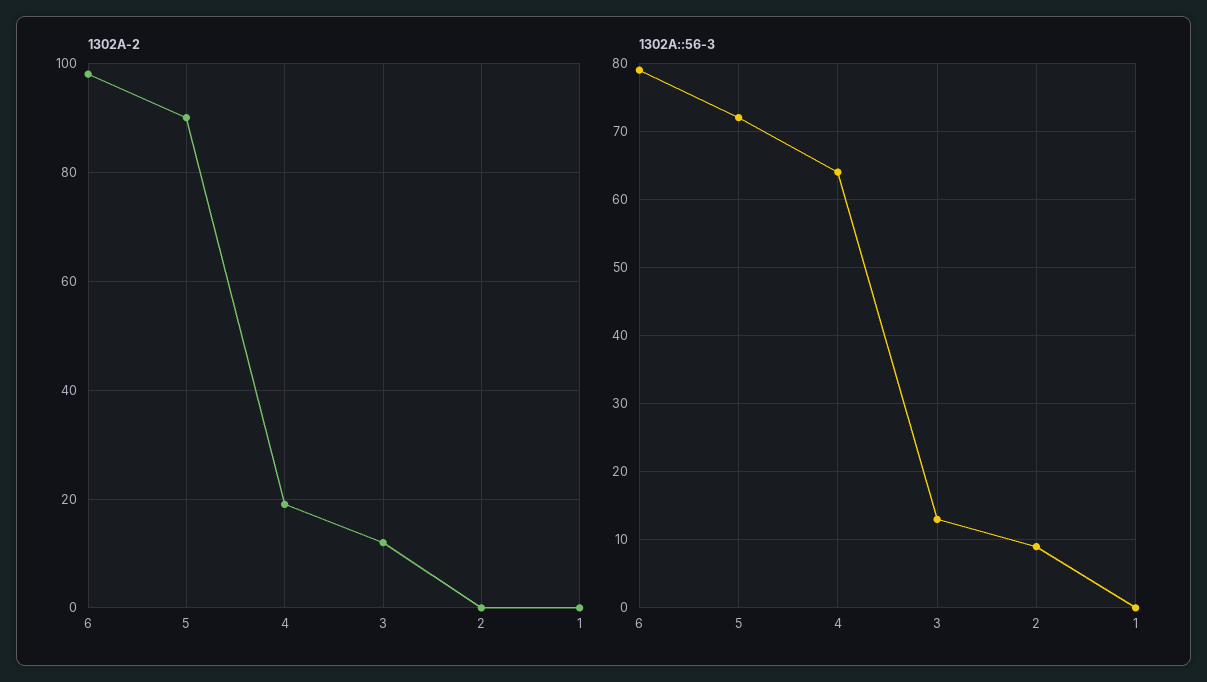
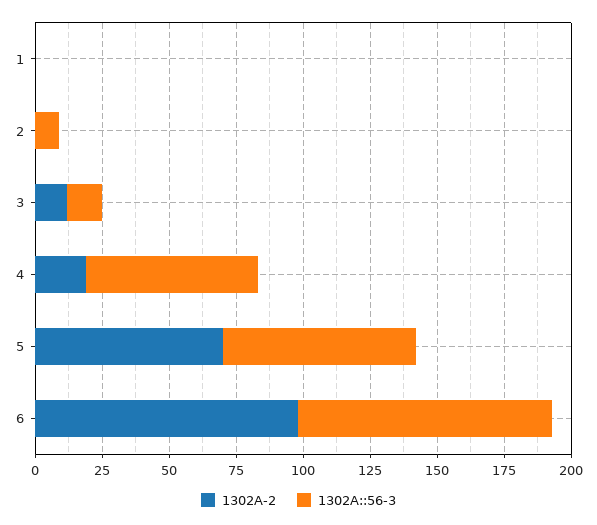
1302A-2, 5: 90 -> 70
1302A::56-3, 6: 79 -> 95

